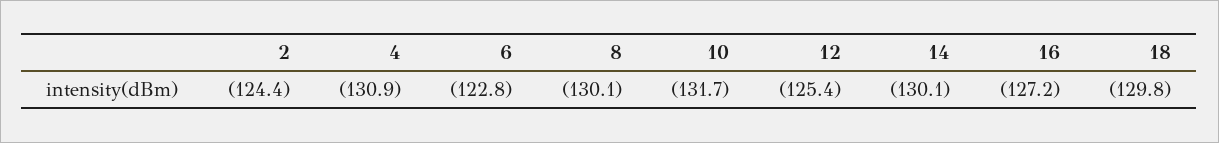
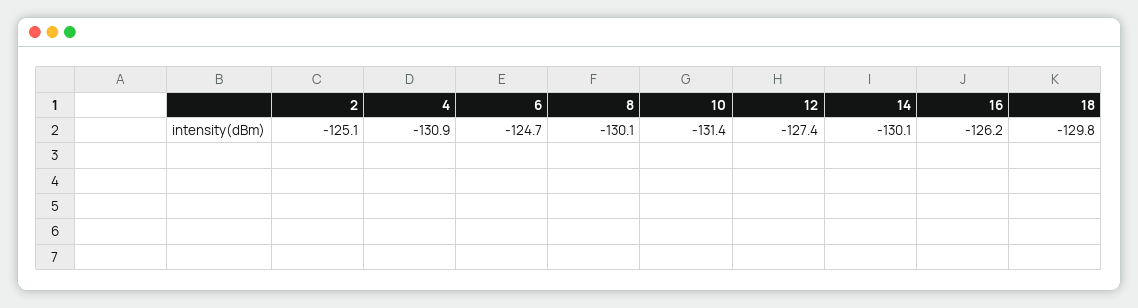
2: -124.4 -> -125.1
6: -122.8 -> -124.7
10: -131.7 -> -131.4
12: -125.4 -> -127.4
16: -127.2 -> -126.2

